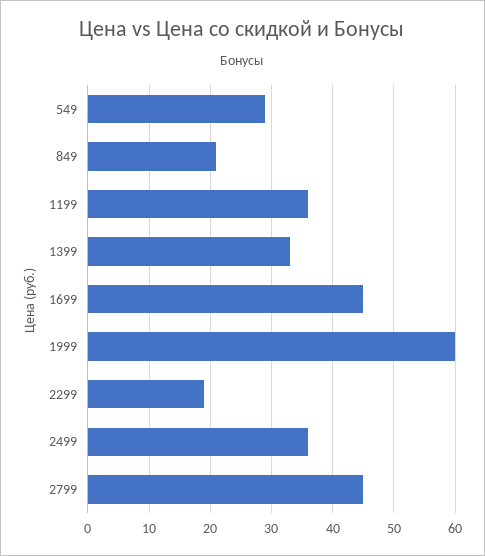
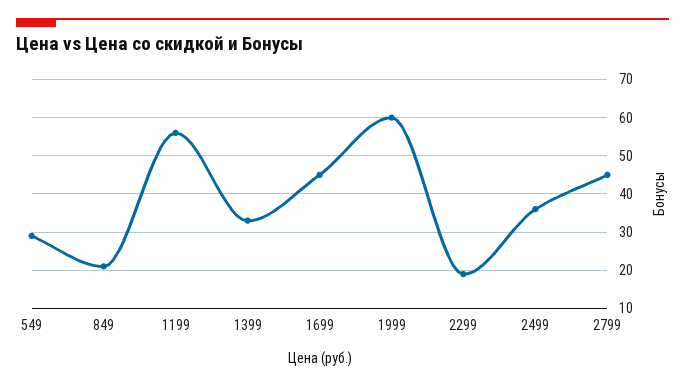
1199: 36 -> 55

